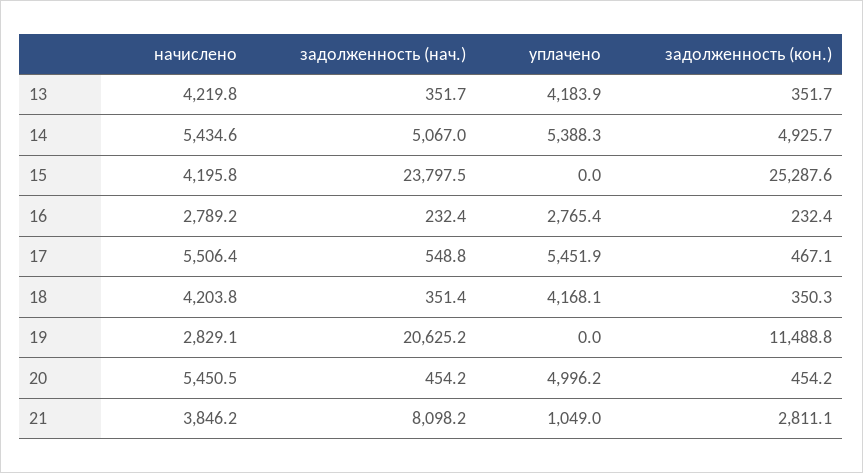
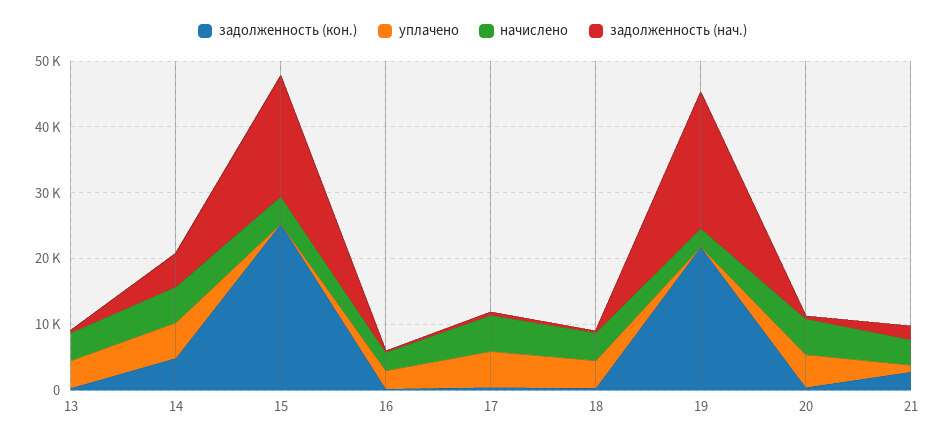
задолженность (нач.), 15: 23797.5 -> 18000
задолженность (кон.), 19: 11488.8 -> 22000
задолженность (нач.), 21: 8098.2 -> 2000

